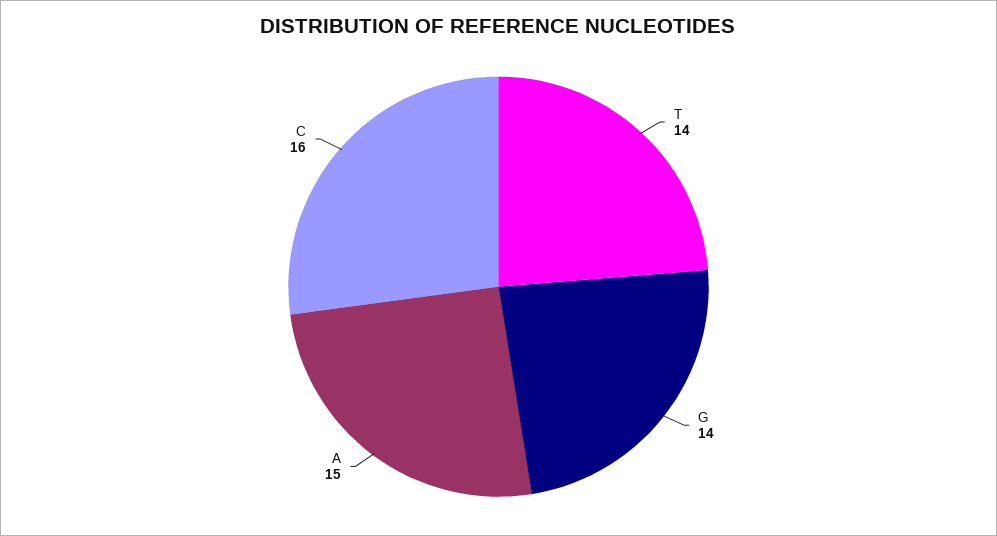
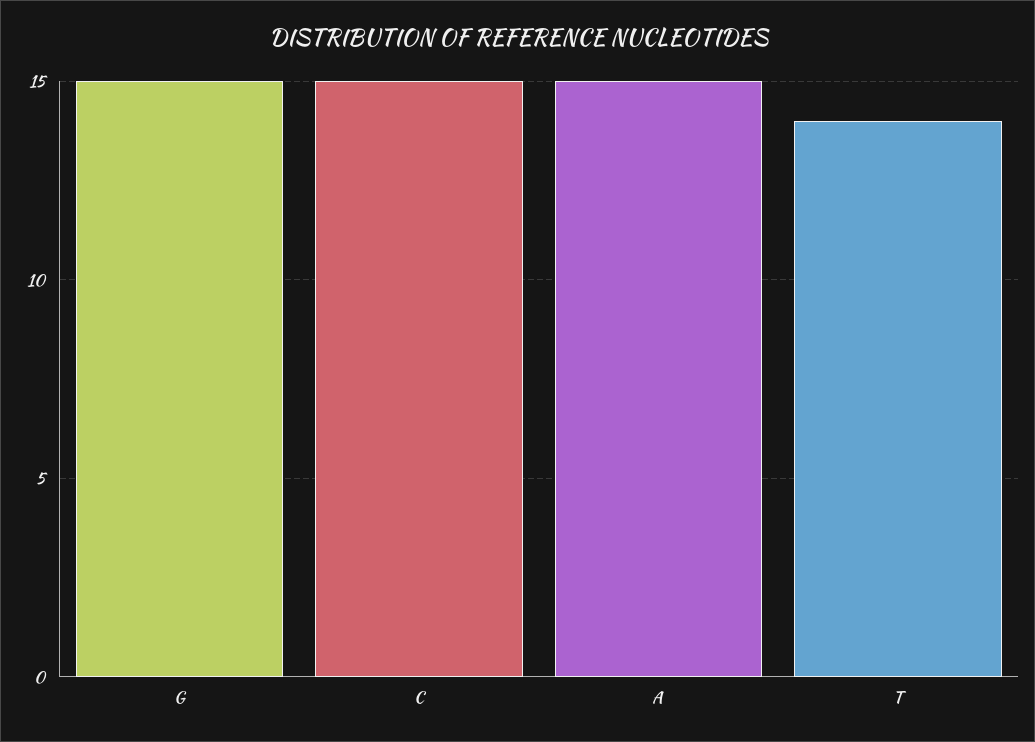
G: 14 -> 15
C: 16 -> 15

